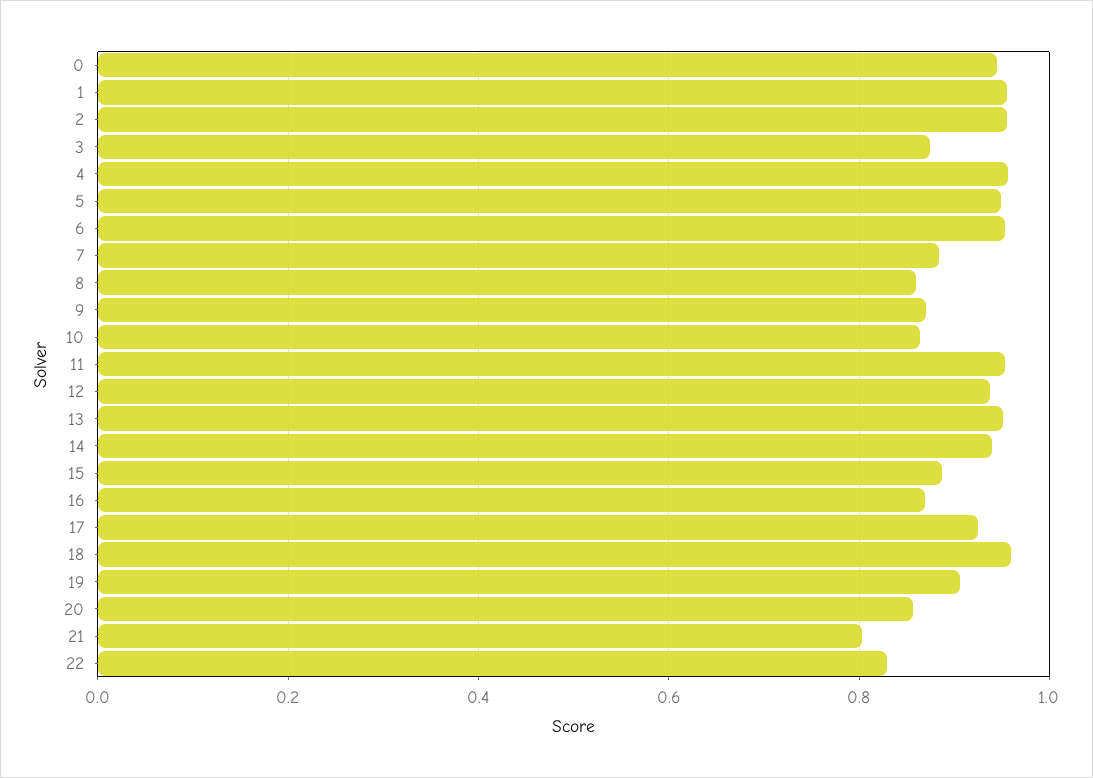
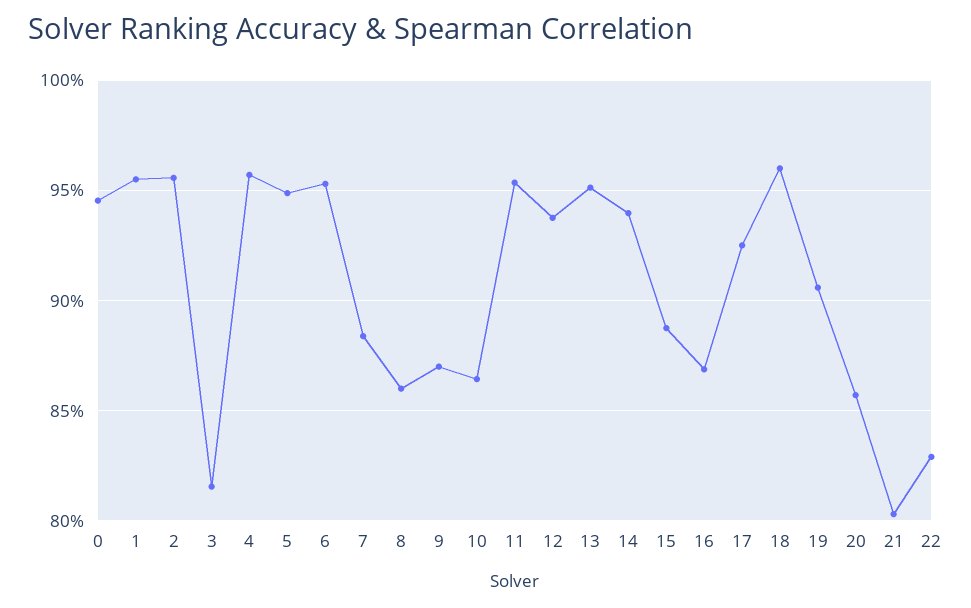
3: 0.88 -> 0.815

